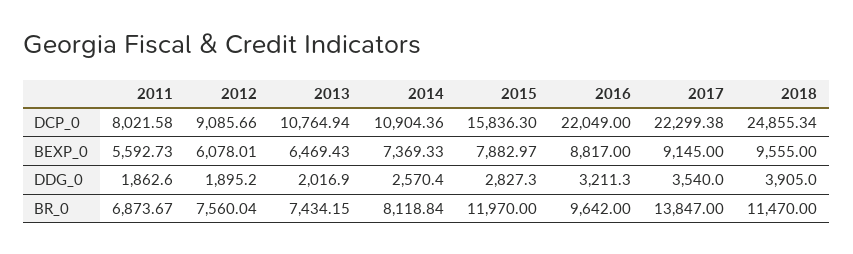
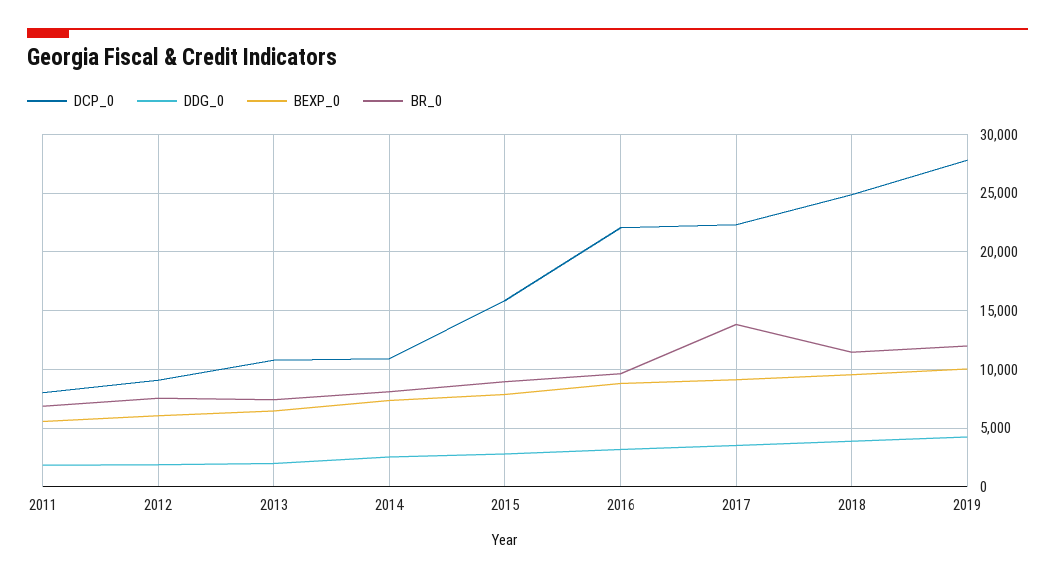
BR_0, 2015: 11970 -> 9000
DCP_0, 2019: none -> 28000
DDG_0, 2019: none -> 4000
BEXP_0, 2019: none -> 10000
BR_0, 2019: none -> 12000

